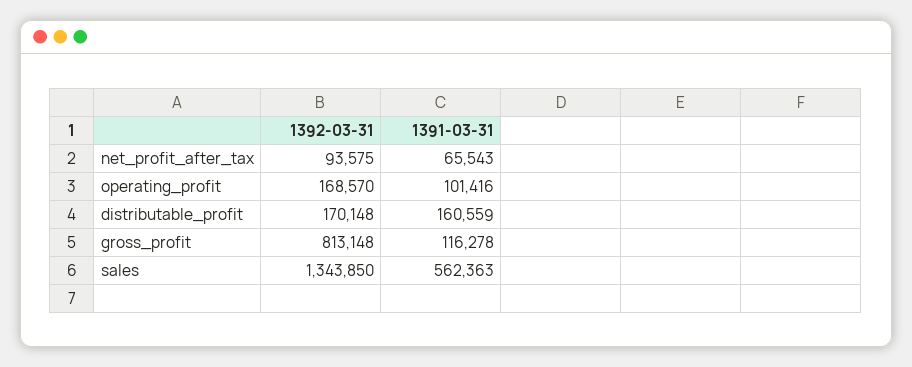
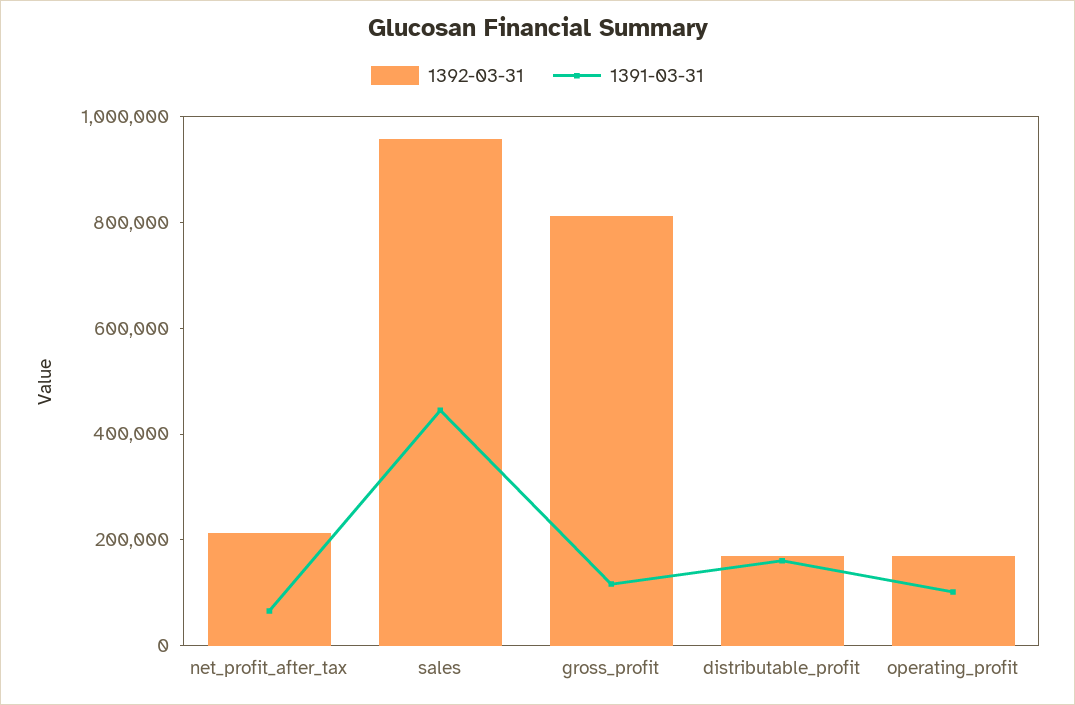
1392-03-31, net_profit_after_tax: 93575 -> 200000
1392-03-31, sales: 1343850 -> 950000
1391-03-31, sales: 562363 -> 450000

